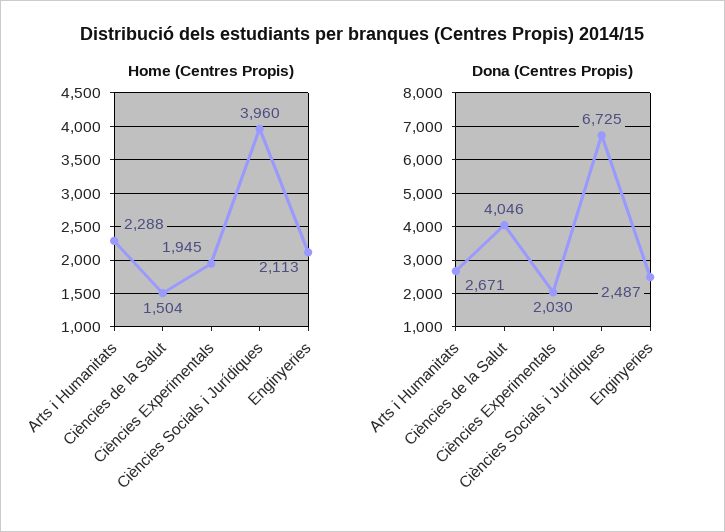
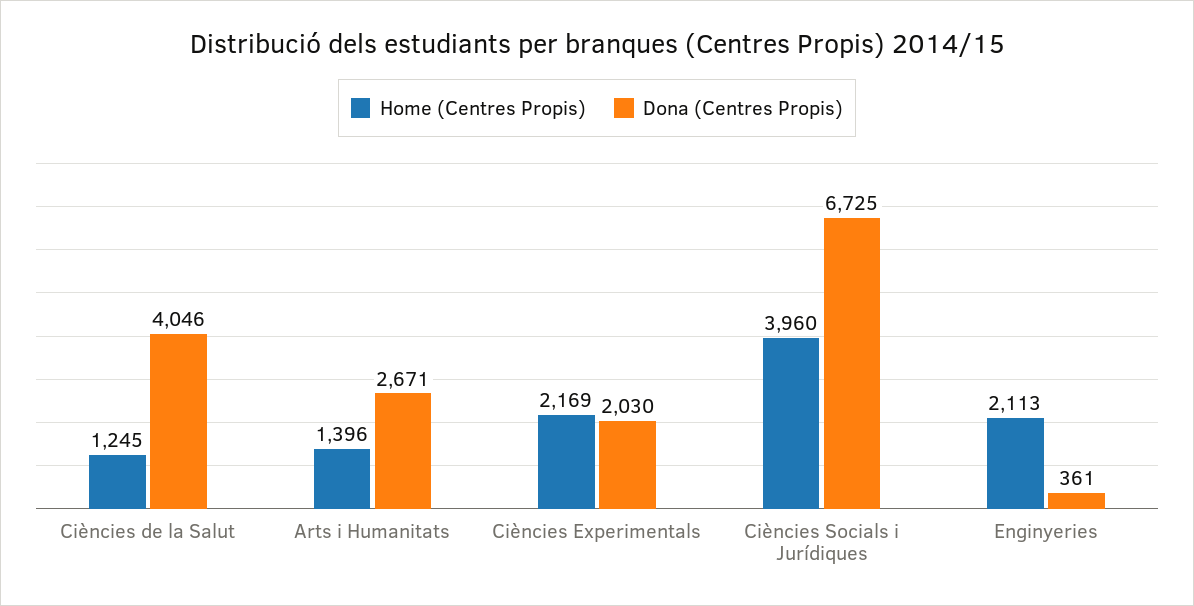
Home (Centres Propis), Arts i Humanitats: 2288 -> 1396
Home (Centres Propis), Ciències de la Salut: 1504 -> 1245
Home (Centres Propis), Ciències Experimentals: 1945 -> 2169
Dona (Centres Propis), Enginyeries: 2487 -> 361

